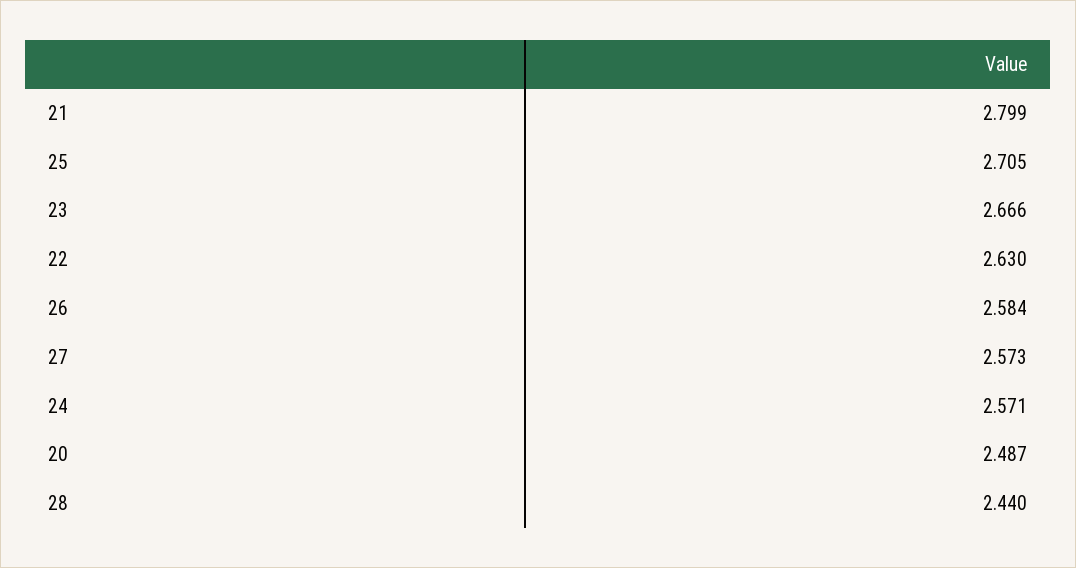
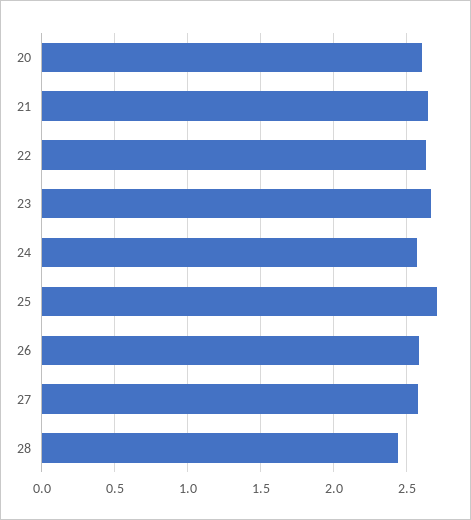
21: 2.799 -> 2.65
20: 2.487 -> 2.6

